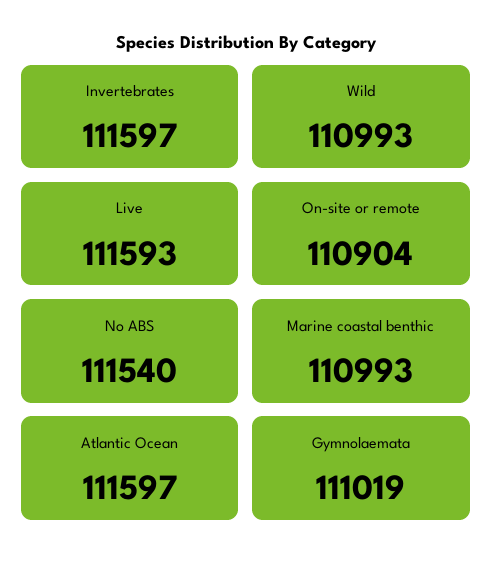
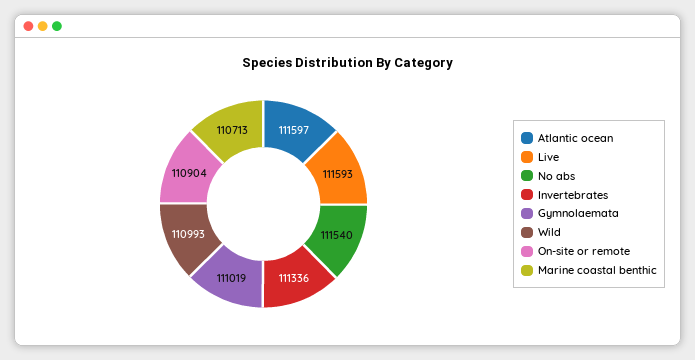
Invertebrates: 111597 -> 111336
Marine coastal benthic: 110993 -> 110713

